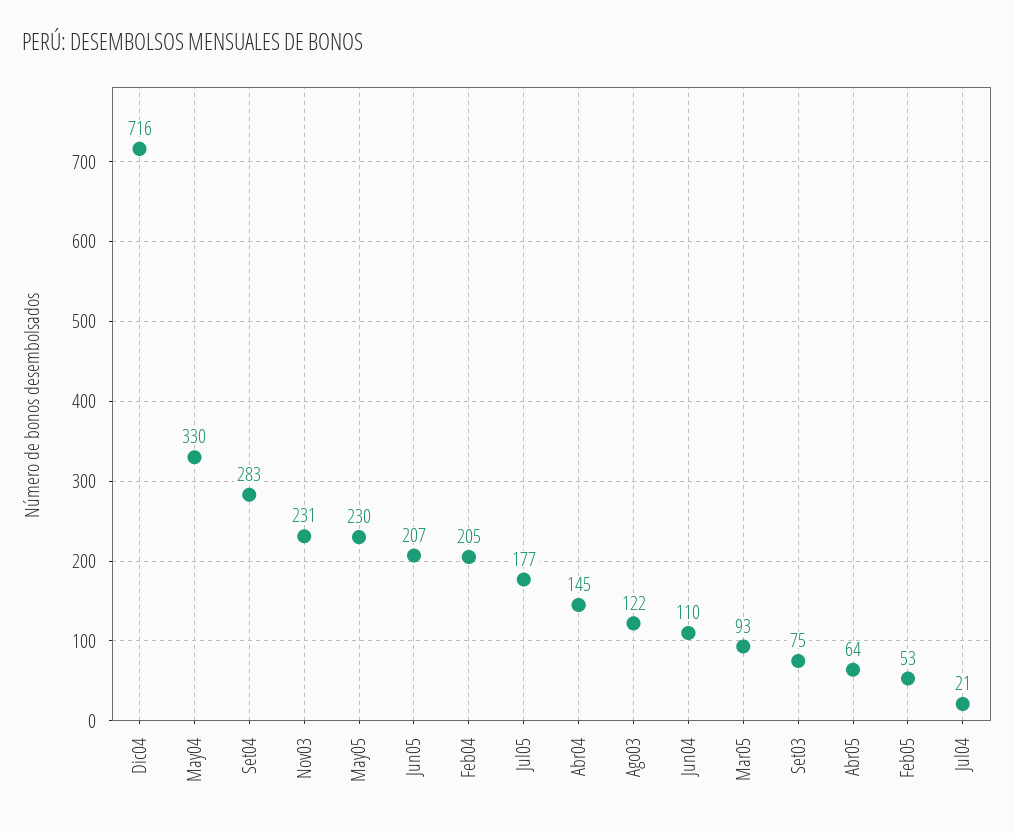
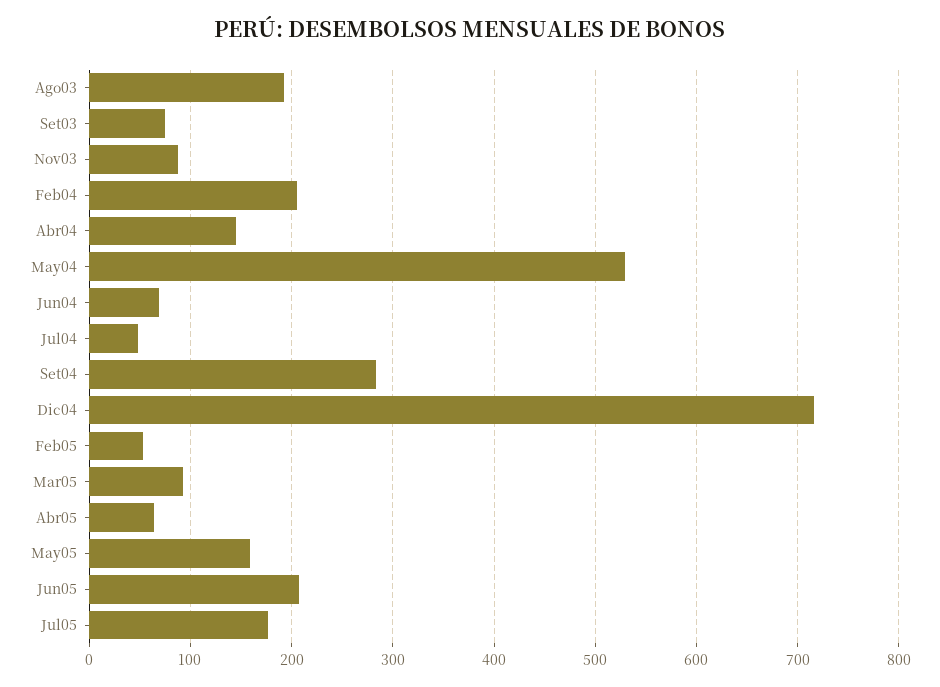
May04: 330 -> 530
Nov03: 231 -> 90
May05: 230 -> 160
Ago03: 122 -> 190
Jun04: 110 -> 70
Jul04: 21 -> 50

